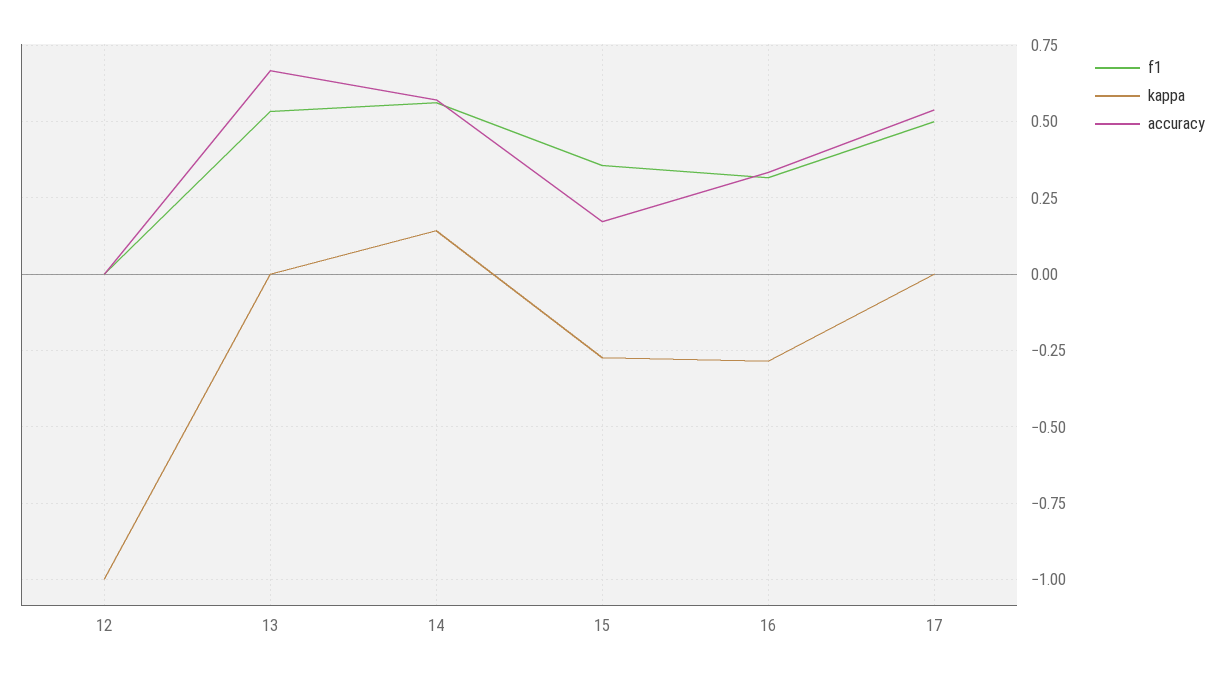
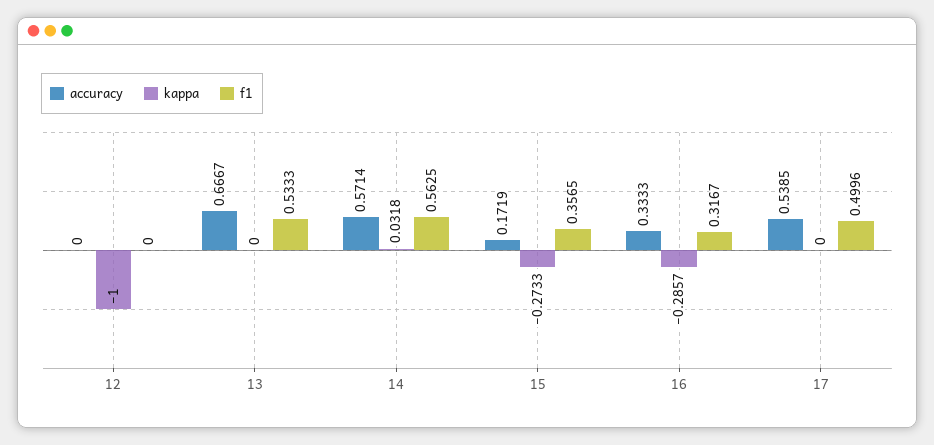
kappa, 14: 0.15 -> 0.0318

